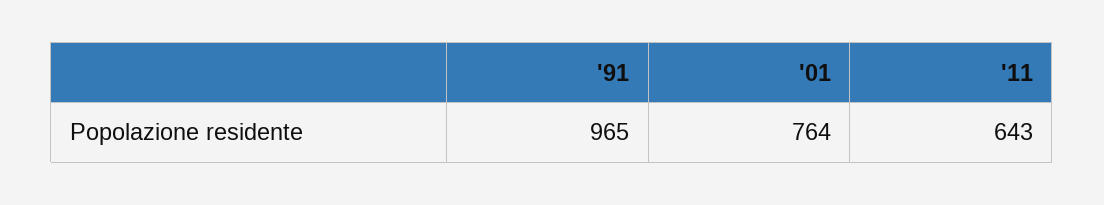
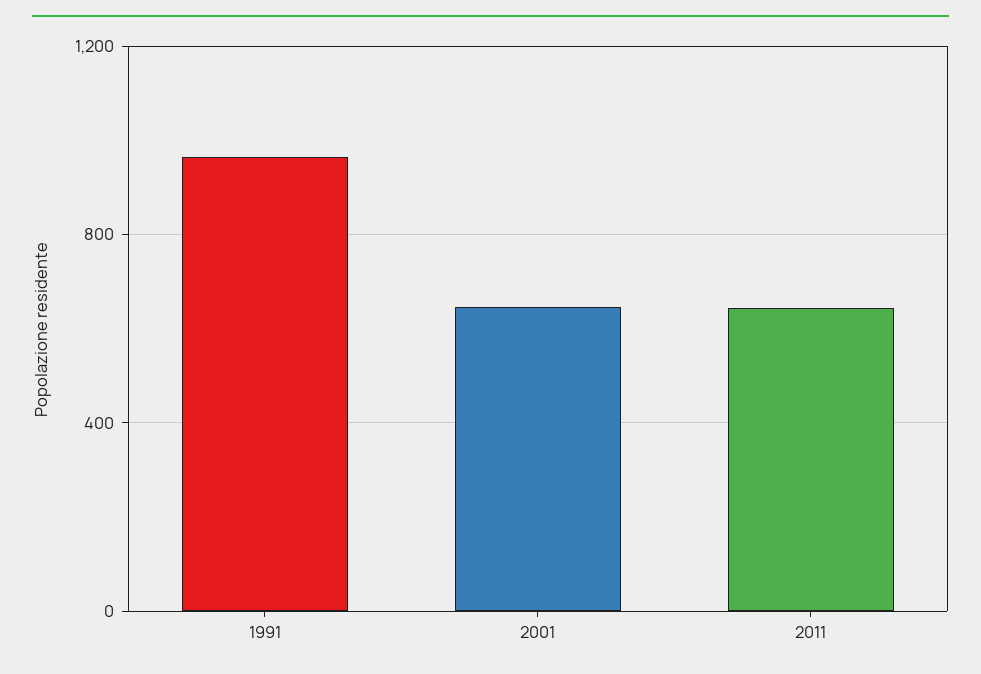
'01: 764 -> 650

